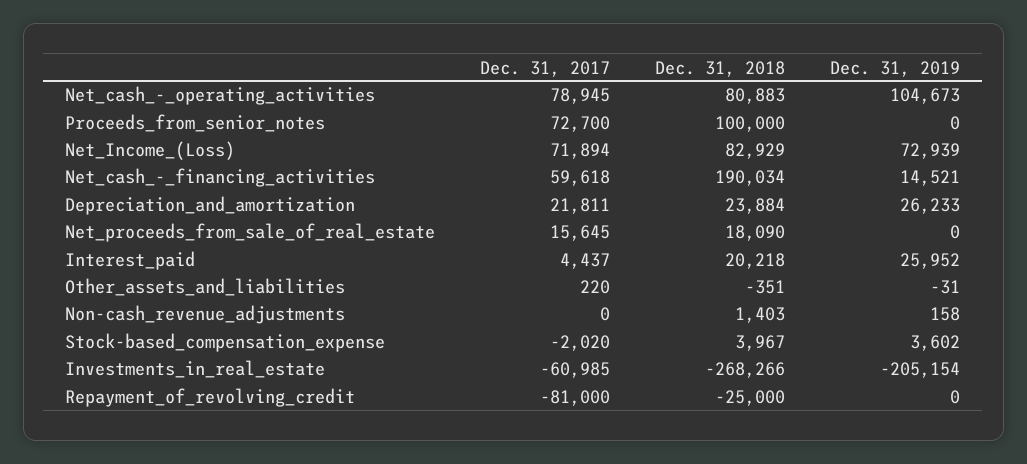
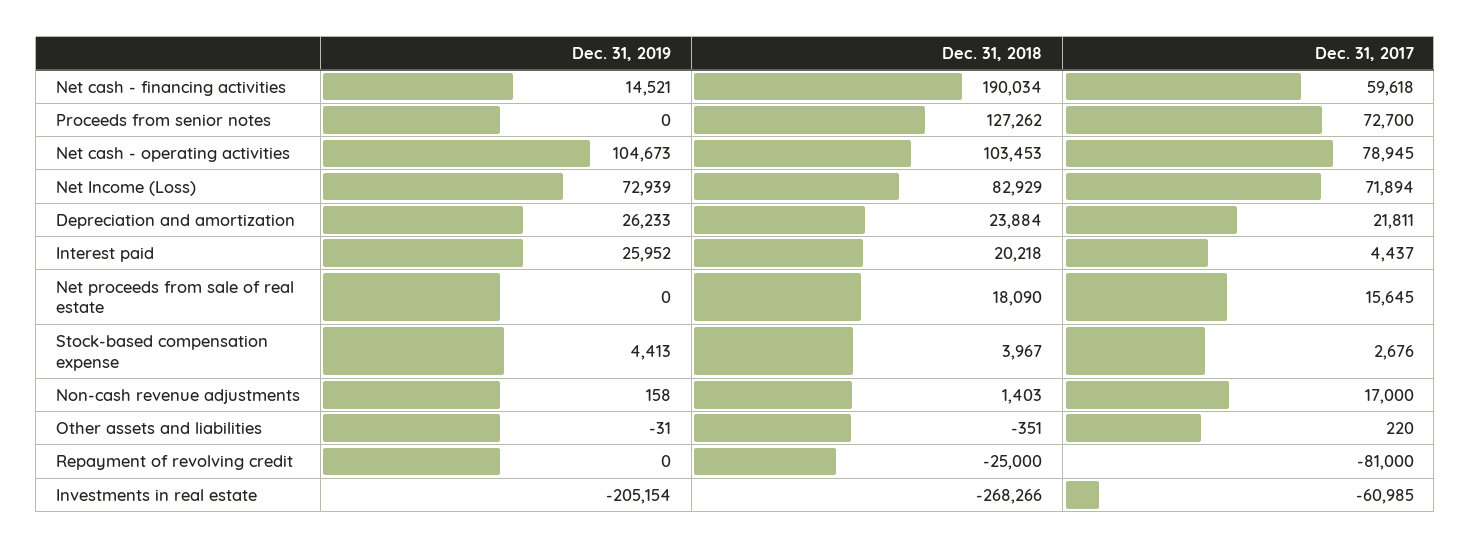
Dec. 31, 2018, Net_cash_-_operating_activities: 80883 -> 103453
Dec. 31, 2018, Proceeds_from_senior_notes: 100000 -> 127262
Dec. 31, 2017, Non-cash_revenue_adjustments: 0 -> 17000
Dec. 31, 2017, Stock-based_compensation_expense: -2020 -> 2676
Dec. 31, 2019, Stock-based_compensation_expense: 3602 -> 4413

